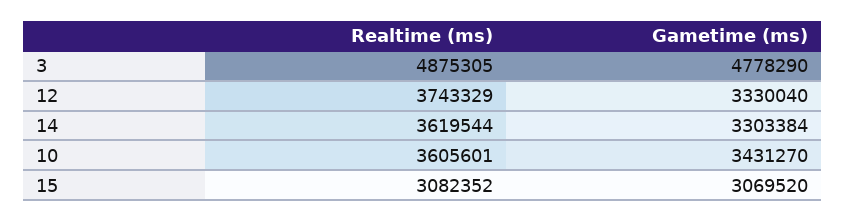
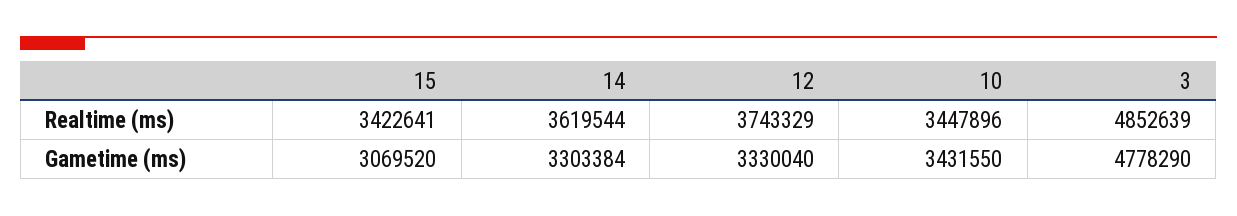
Realtime (ms), 3: 4875305 -> 4852639
Realtime (ms), 10: 3605601 -> 3447896
Gametime (ms), 10: 3431270 -> 3431550
Realtime (ms), 15: 3082352 -> 3422641

